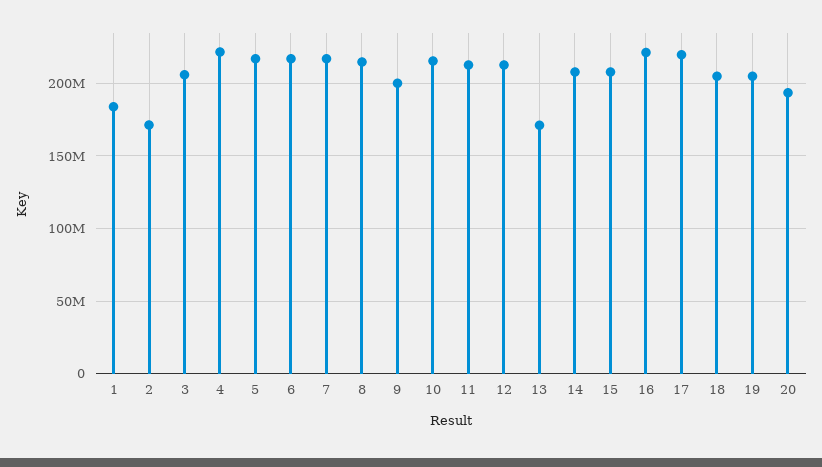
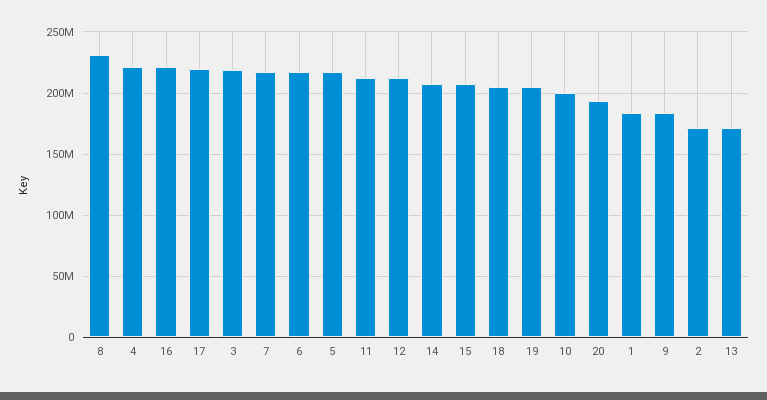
3: 205000000 -> 220000000
8: 215000000 -> 230000000
9: 200000000 -> 185000000
10: 215000000 -> 200000000

